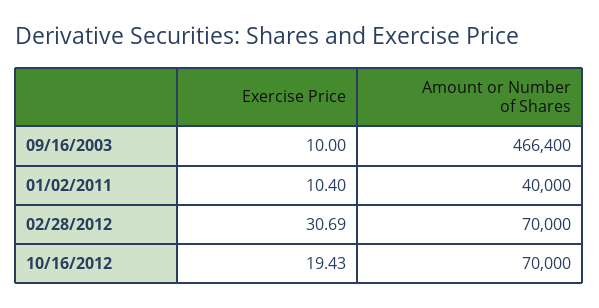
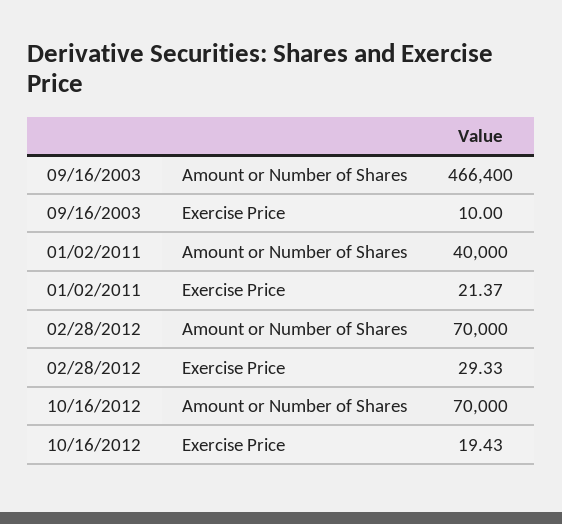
Exercise Price, 01/02/2011: 10.4 -> 21.37
Exercise Price, 02/28/2012: 30.69 -> 29.33

